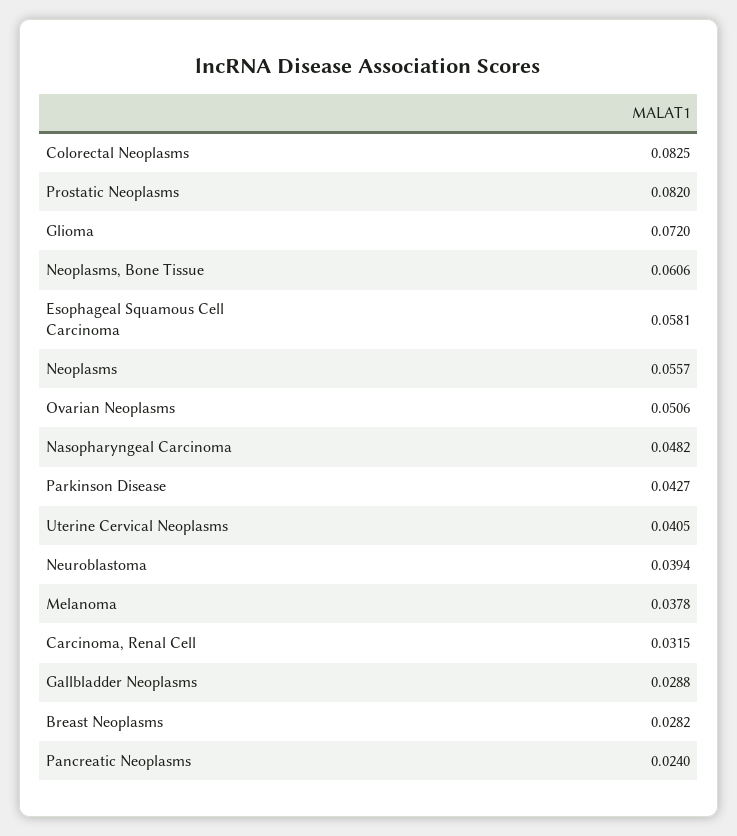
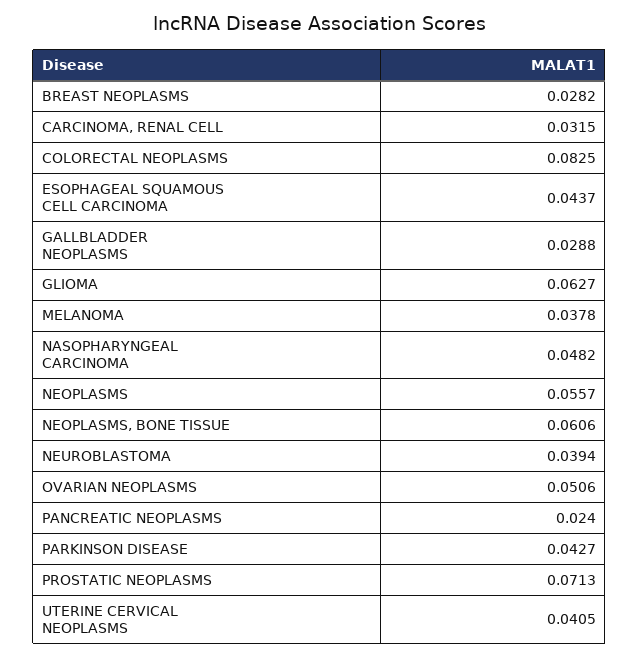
Prostatic Neoplasms: 0.082 -> 0.0713
Glioma: 0.072 -> 0.0627
Esophageal Squamous Cell Carcinoma: 0.0581 -> 0.0437

